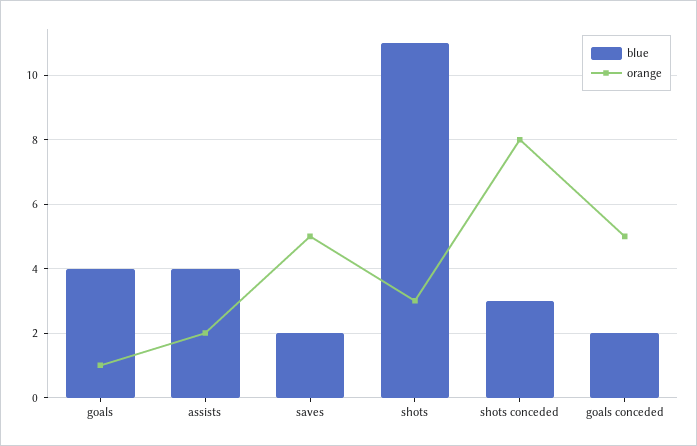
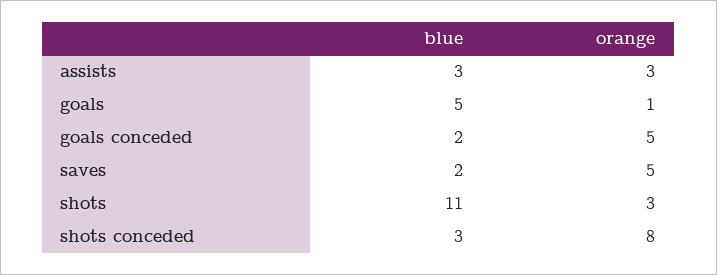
blue, goals: 4 -> 5
blue, assists: 4 -> 3
orange, assists: 2 -> 3

